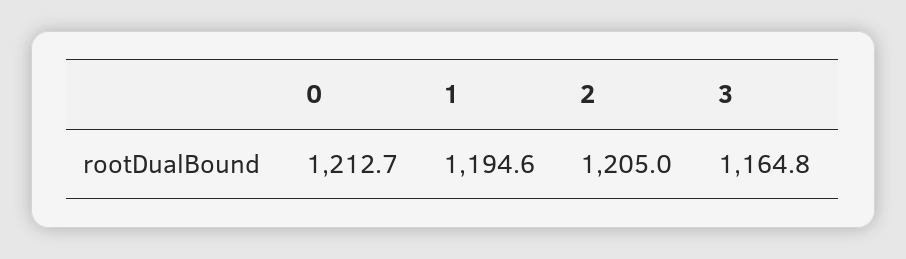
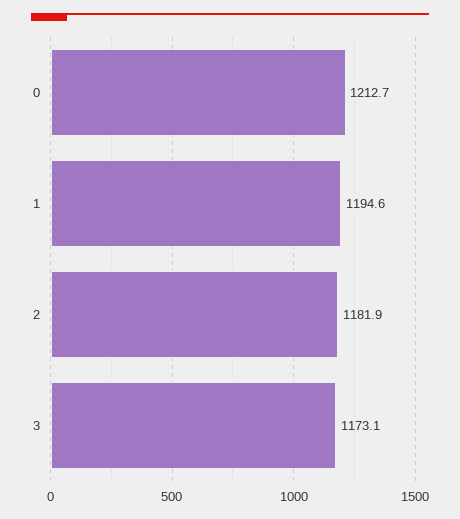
2: 1205 -> 1181.9
3: 1164.8 -> 1173.1

